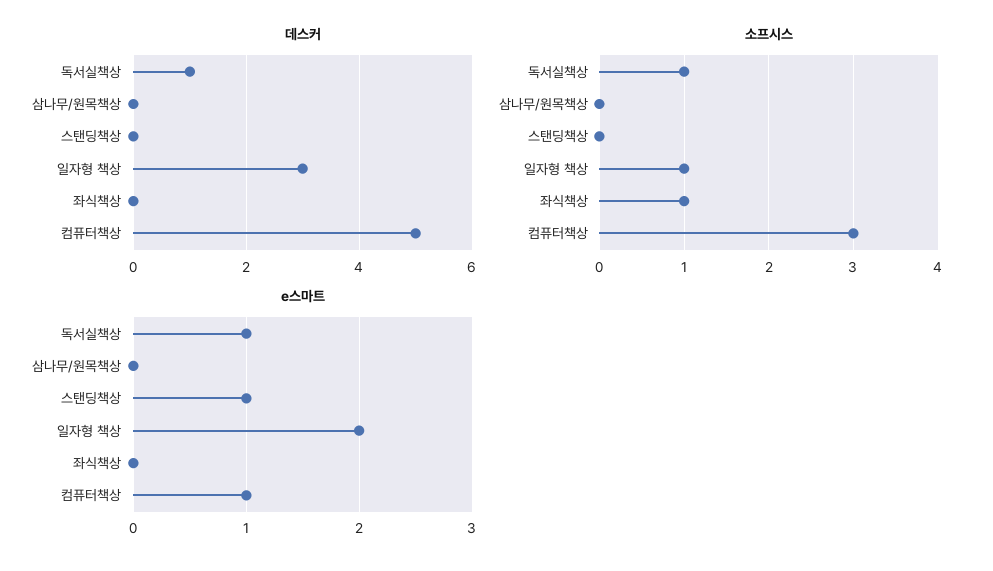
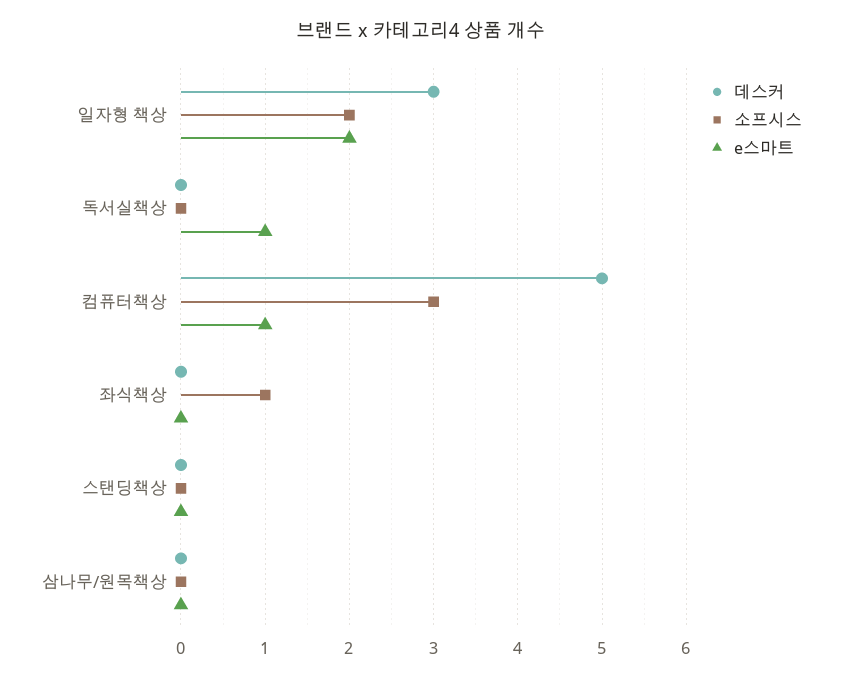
데스커, 독서실책상: 1 -> 0
소프시스, 독서실책상: 1 -> 0
소프시스, 일자형 책상: 1 -> 2
e스마트, 스탠딩책상: 1 -> 0

